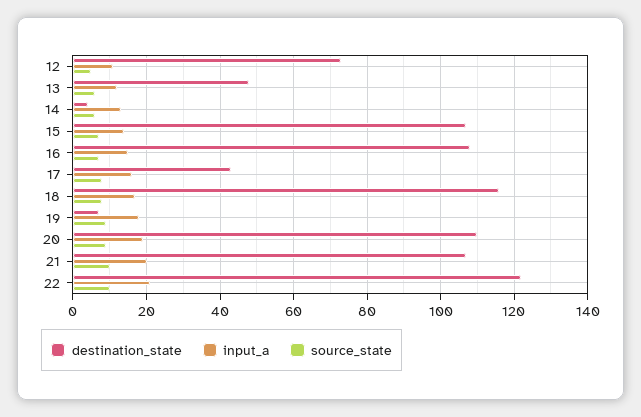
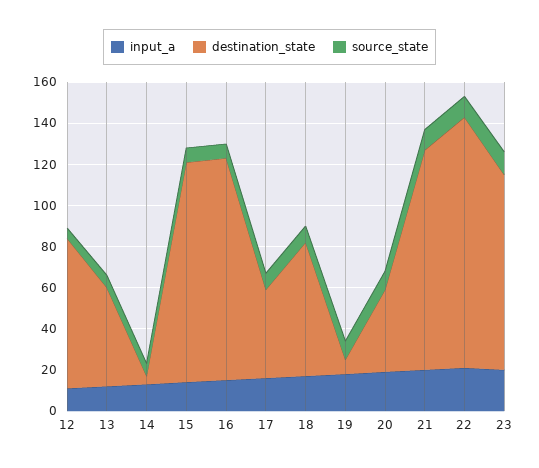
destination_state, 18: 115 -> 65
destination_state, 20: 110 -> 40
input_a, 23: none -> 20
destination_state, 23: none -> 95
source_state, 23: none -> 10

